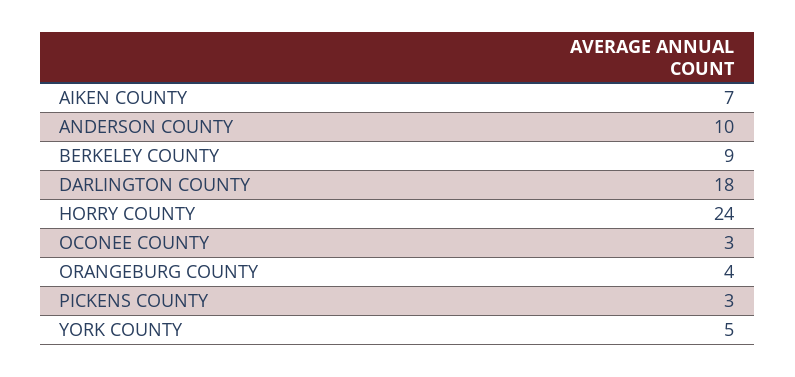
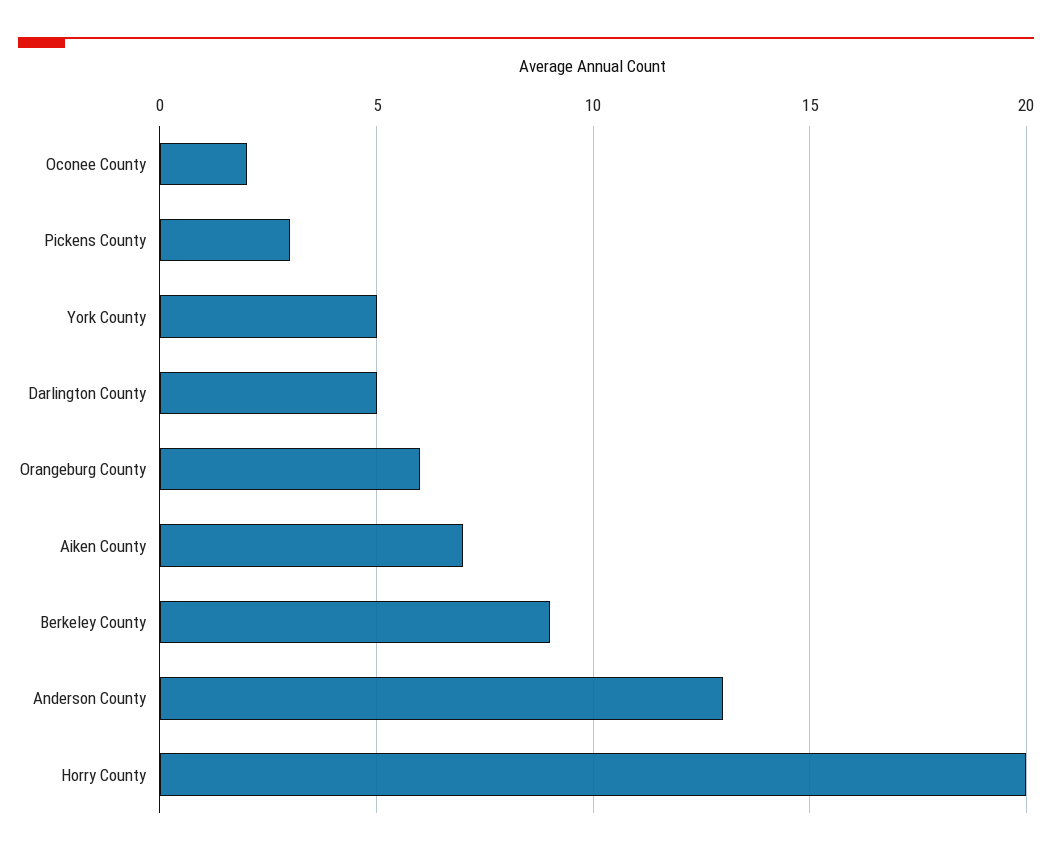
ANDERSON COUNTY: 10 -> 13
DARLINGTON COUNTY: 18 -> 5
HORRY COUNTY: 24 -> 20
OCONEE COUNTY: 3 -> 2
ORANGEBURG COUNTY: 4 -> 6

